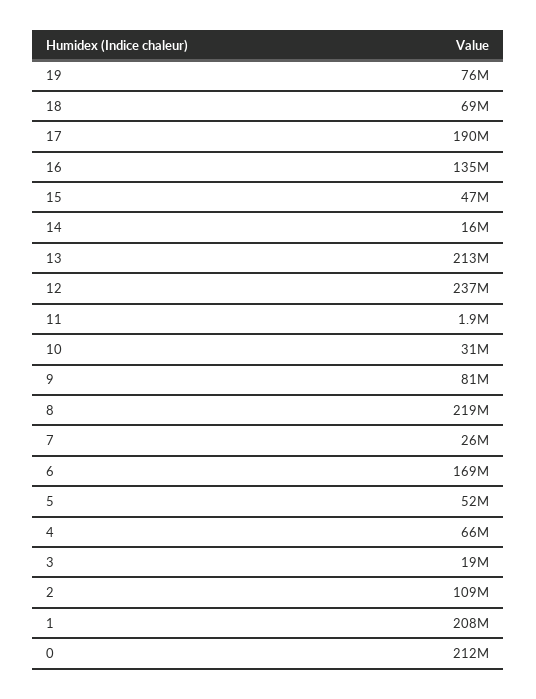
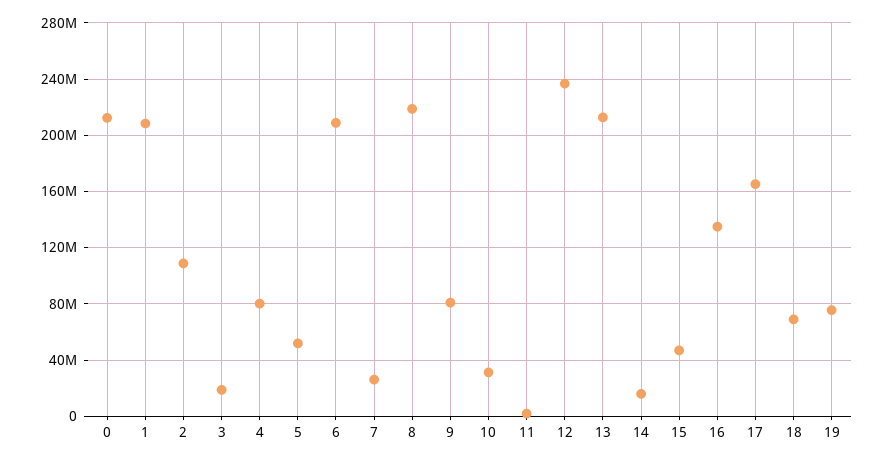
17: 190000000 -> 165000000
6: 169000000 -> 210000000
4: 66000000 -> 80000000

